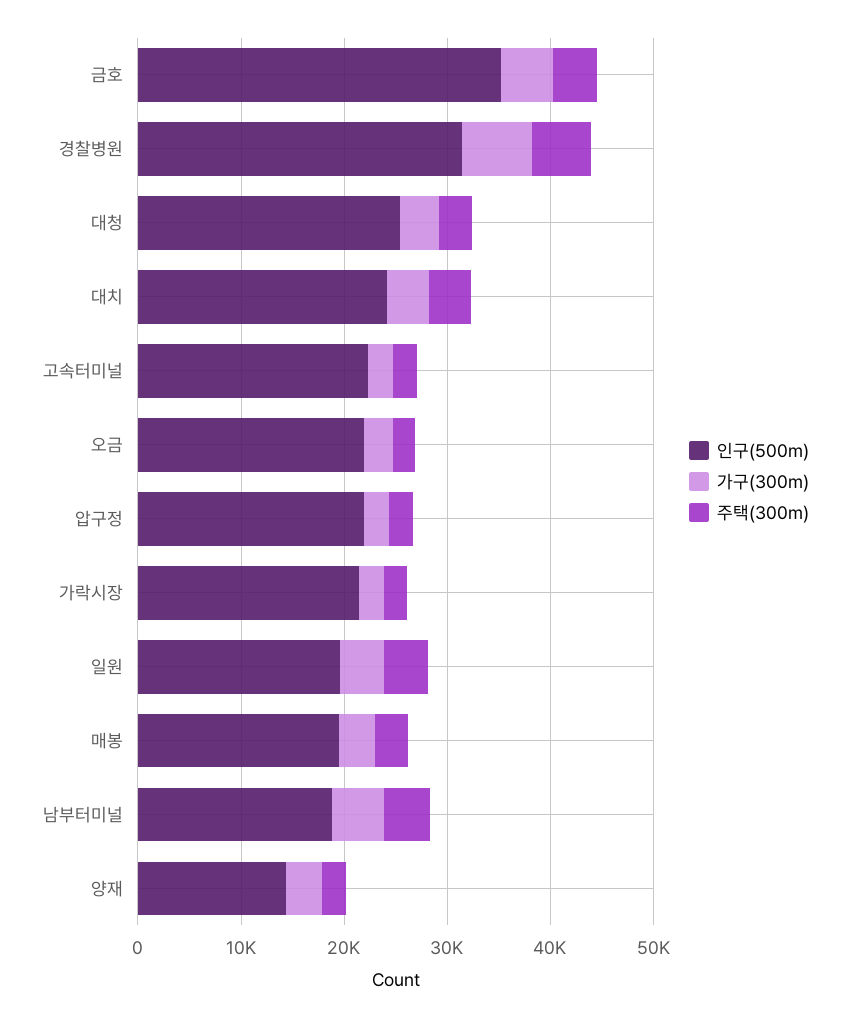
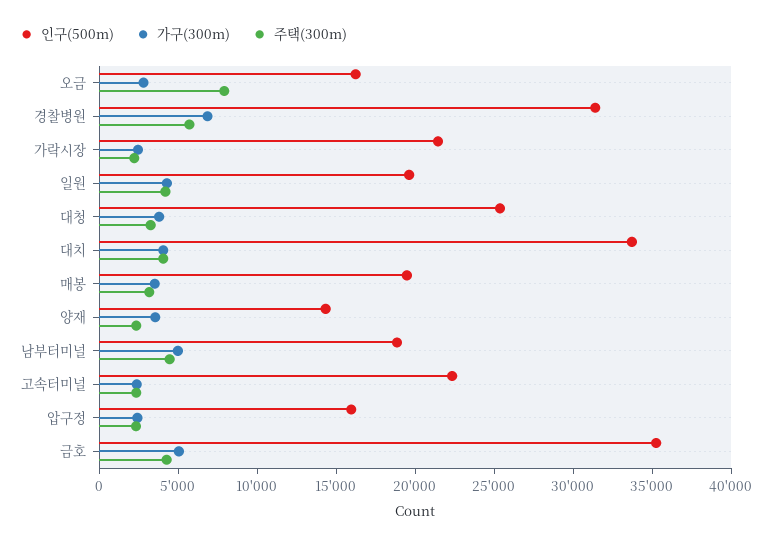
인구(500m), 대치: 24000 -> 34000
인구(500m), 오금: 22000 -> 16000
주택(300m), 오금: 2000 -> 8000
인구(500m), 압구정: 22000 -> 16000

